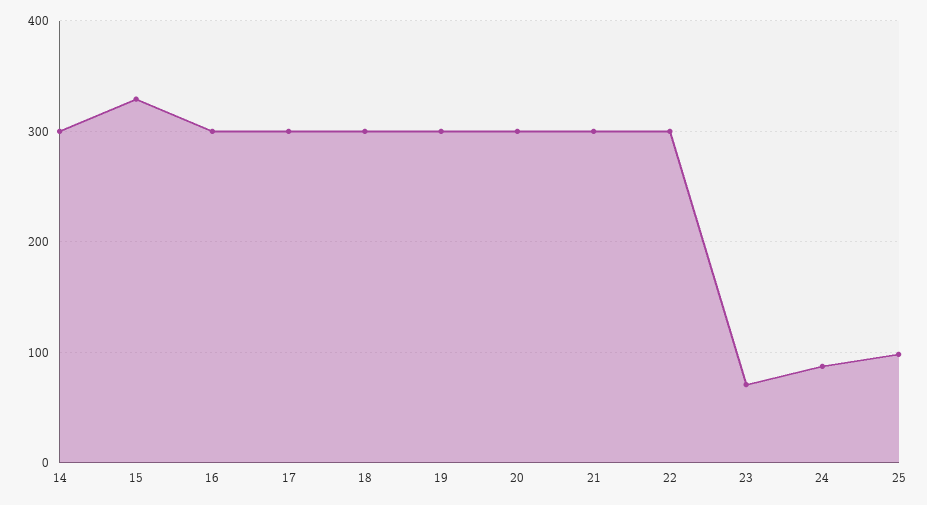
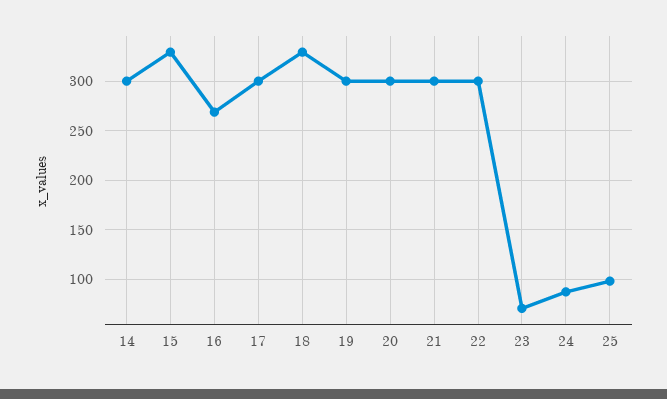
16: 300 -> 270
18: 300 -> 330

